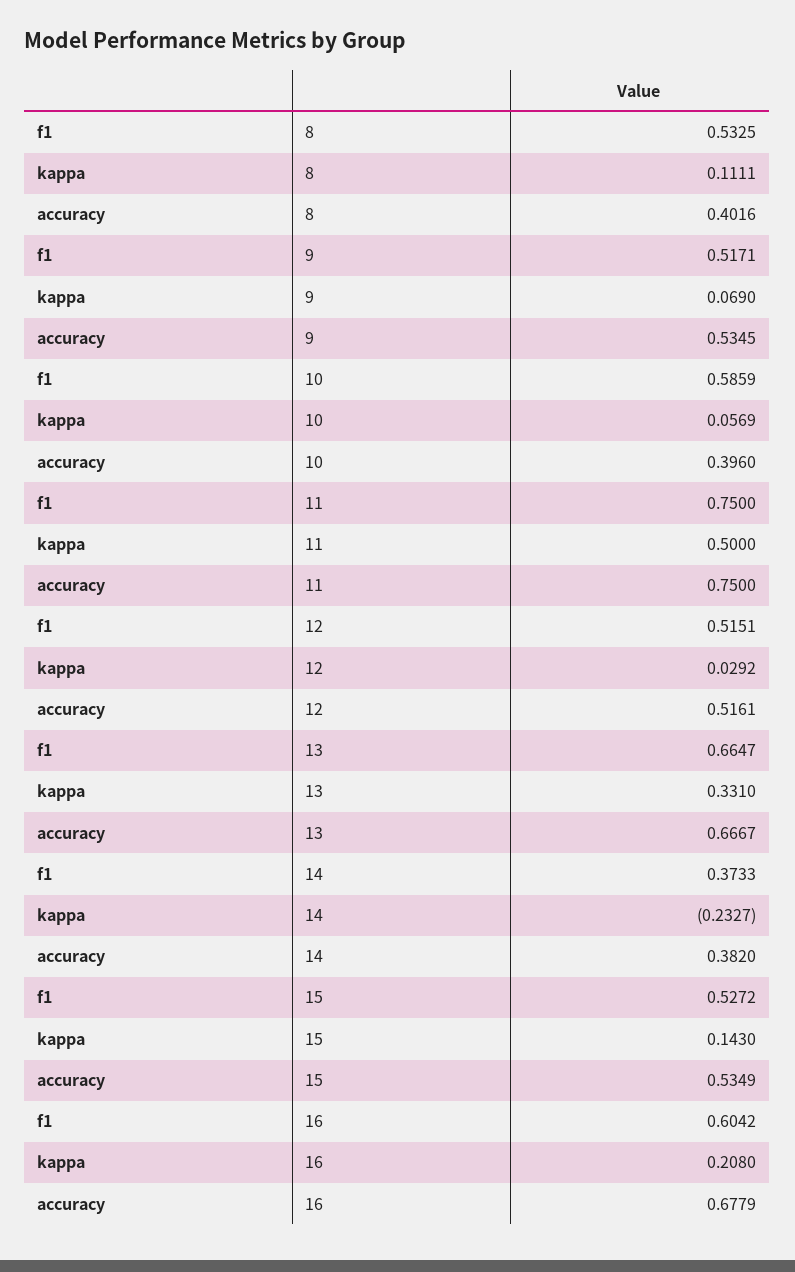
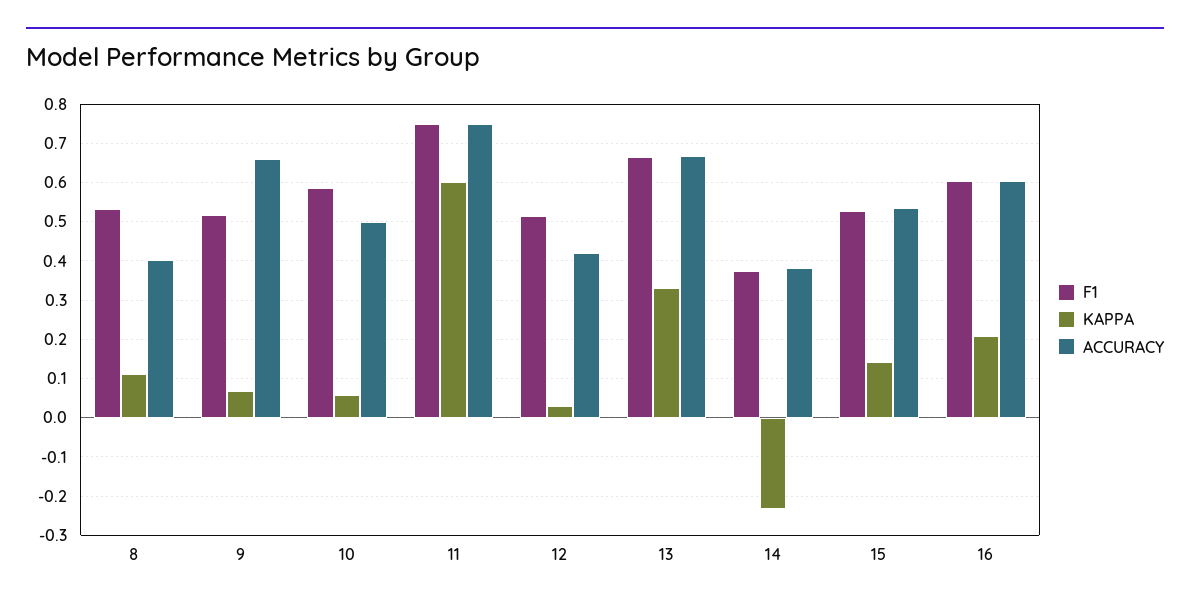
accuracy, 9: 0.5345 -> 0.66
accuracy, 10: 0.396 -> 0.5
kappa, 11: 0.5 -> 0.6
accuracy, 12: 0.5161 -> 0.42
accuracy, 16: 0.6779 -> 0.6

